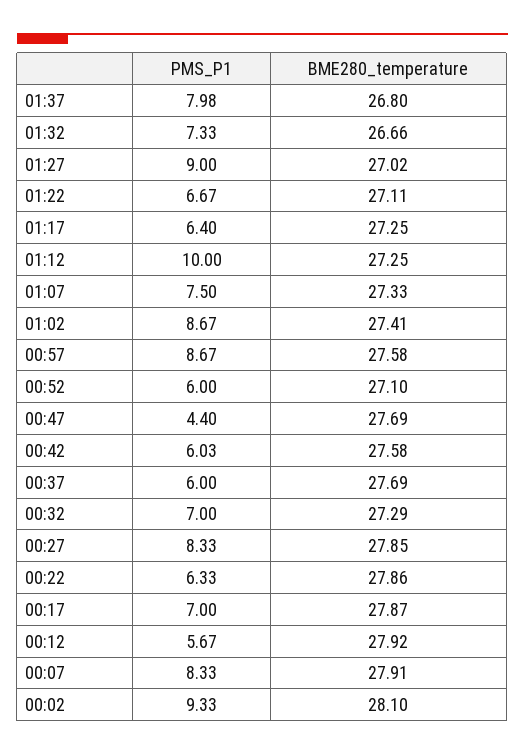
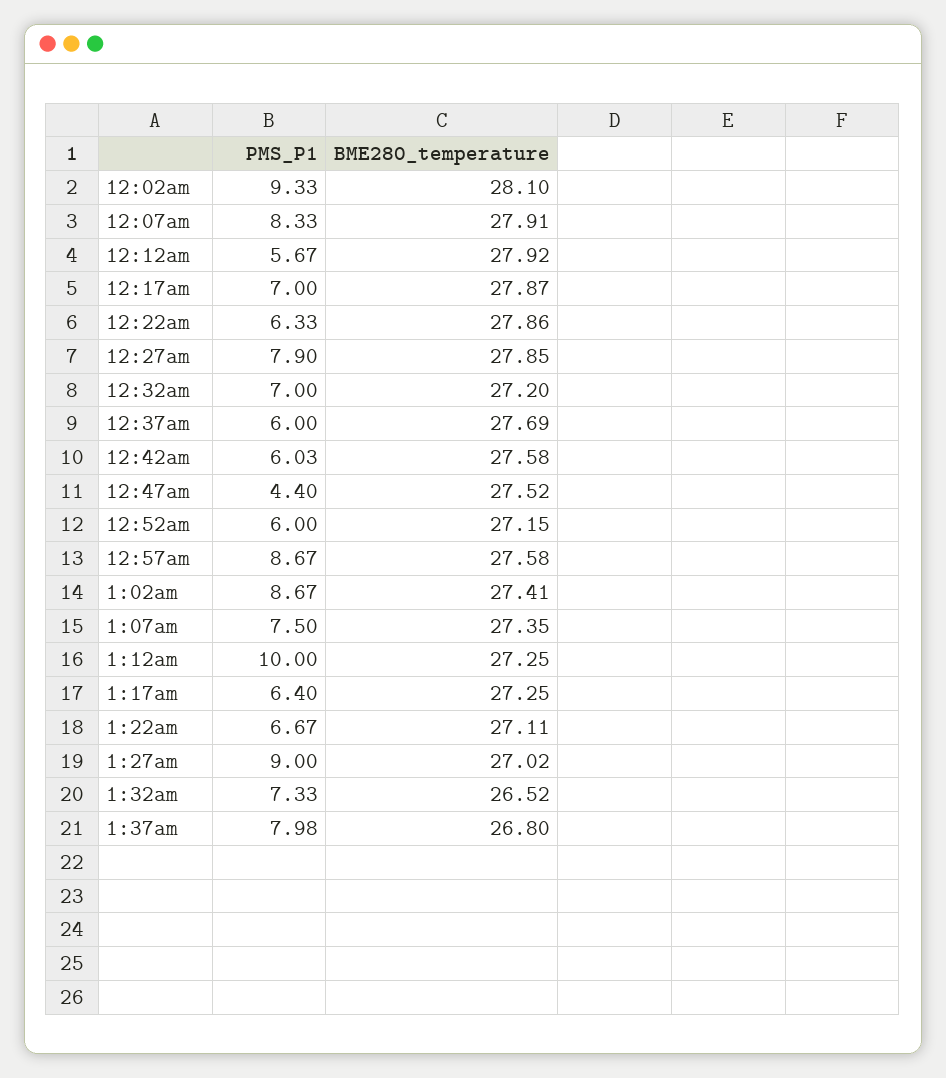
BME280_temperature, 01:32: 26.66 -> 26.52
BME280_temperature, 01:07: 27.33 -> 27.35
BME280_temperature, 00:52: 27.1 -> 27.15
BME280_temperature, 00:47: 27.69 -> 27.52
BME280_temperature, 00:32: 27.29 -> 27.2
PMS_P1, 00:27: 8.33 -> 7.9

